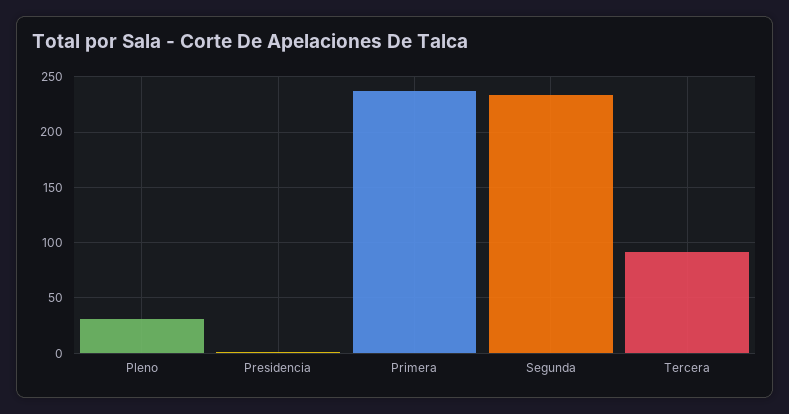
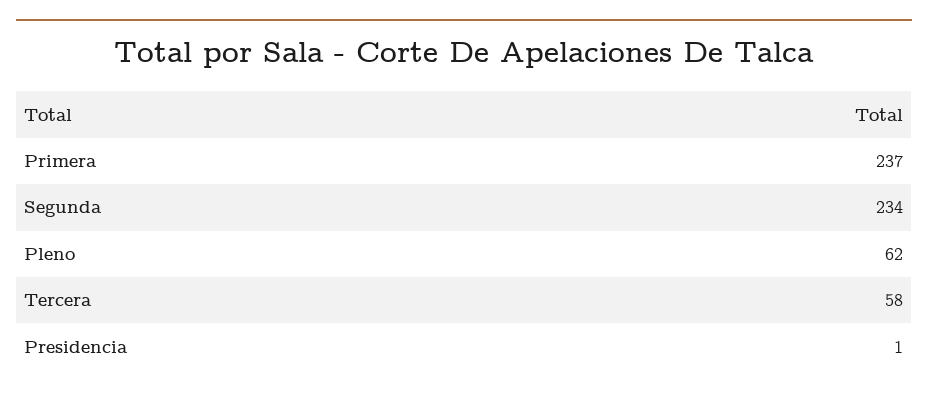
Pleno: 30 -> 62
Tercera: 90 -> 58

